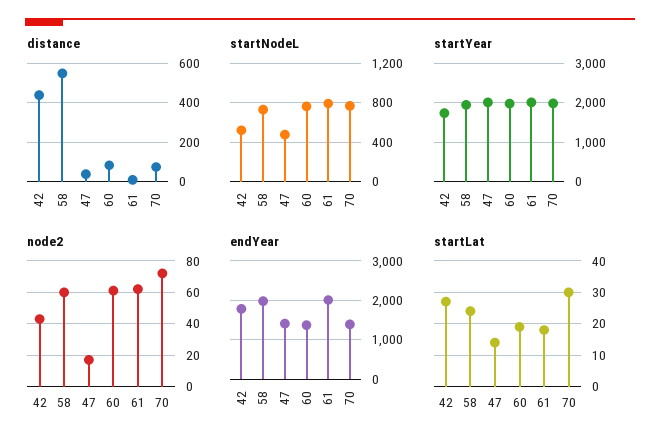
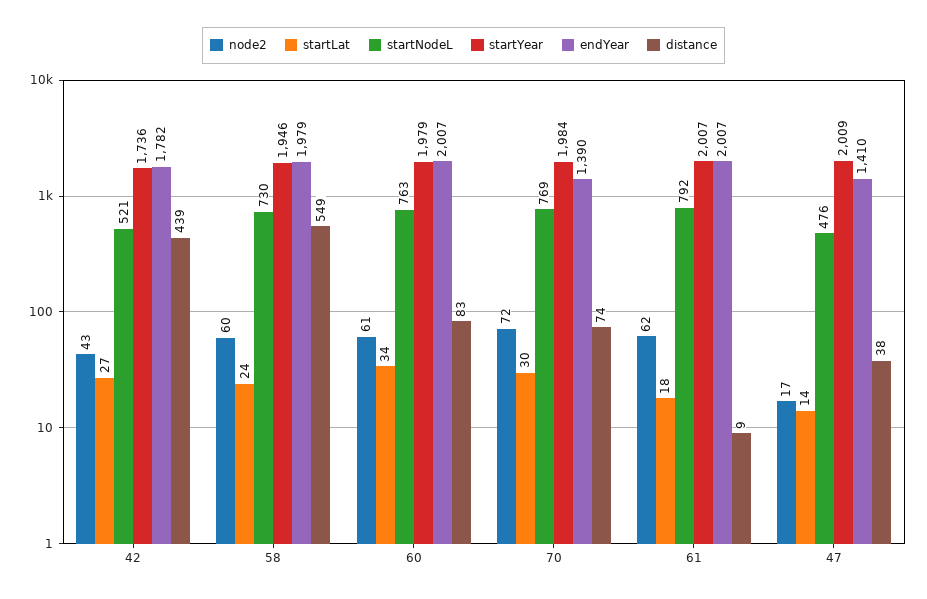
endYear, 60: 1400 -> 2007
startLat, 60: 20 -> 34

